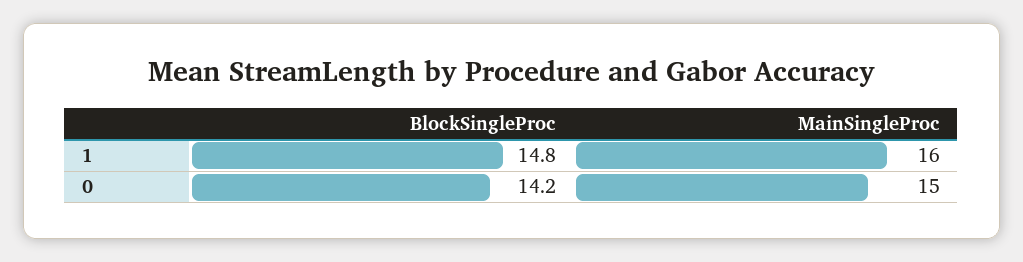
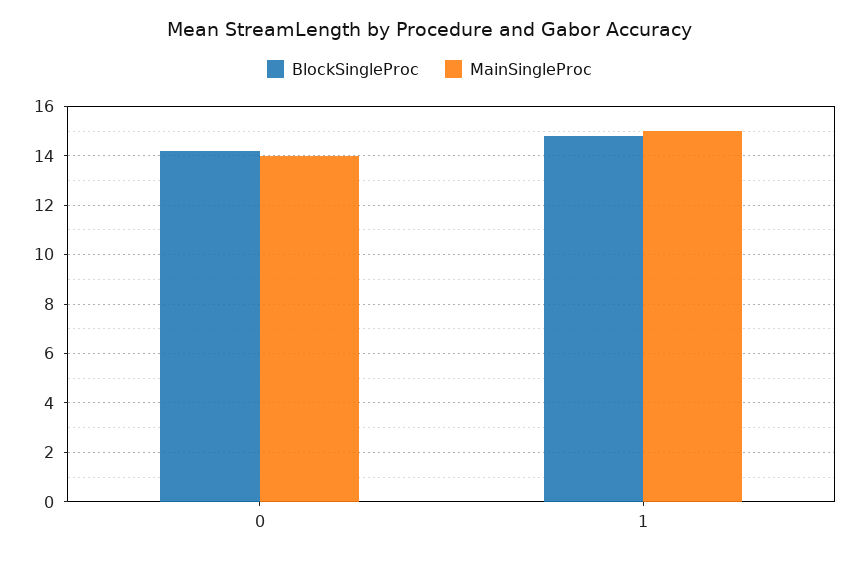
MainSingleProc, 1: 16 -> 15
MainSingleProc, 0: 15 -> 14

